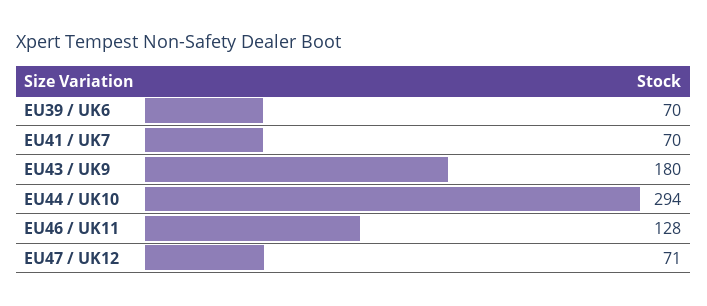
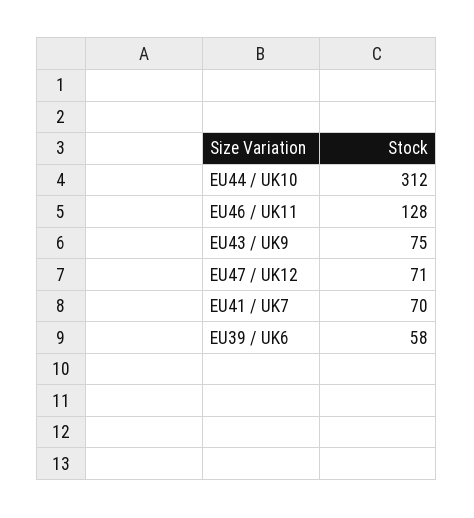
EU39 / UK6: 70 -> 58
EU43 / UK9: 180 -> 75
EU44 / UK10: 294 -> 312

